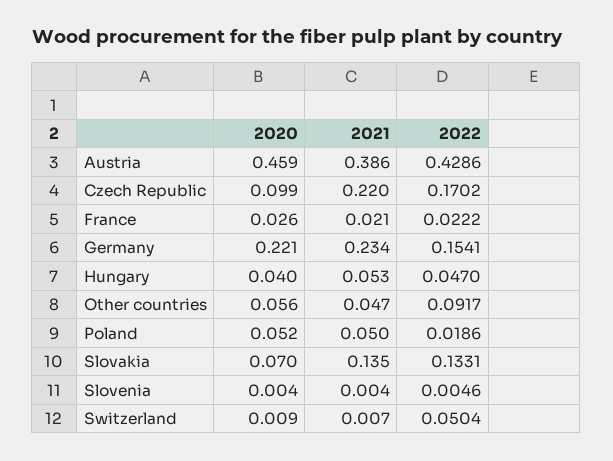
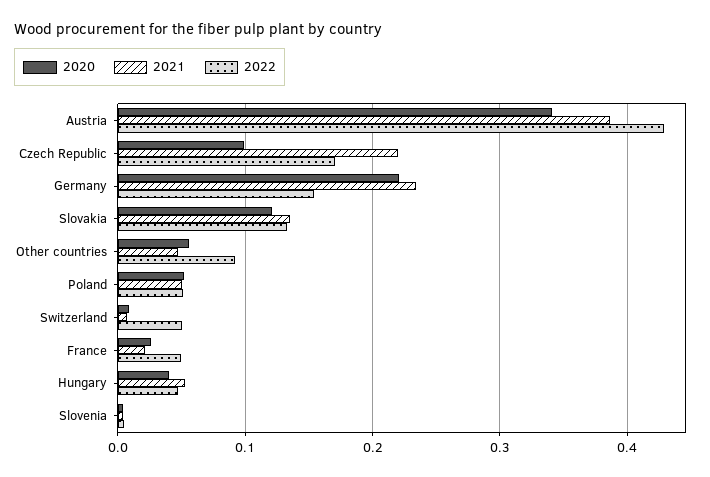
2020, Austria: 0.459 -> 0.34
2022, France: 0.0222 -> 0.05
2022, Poland: 0.0186 -> 0.05
2020, Slovakia: 0.07 -> 0.12

